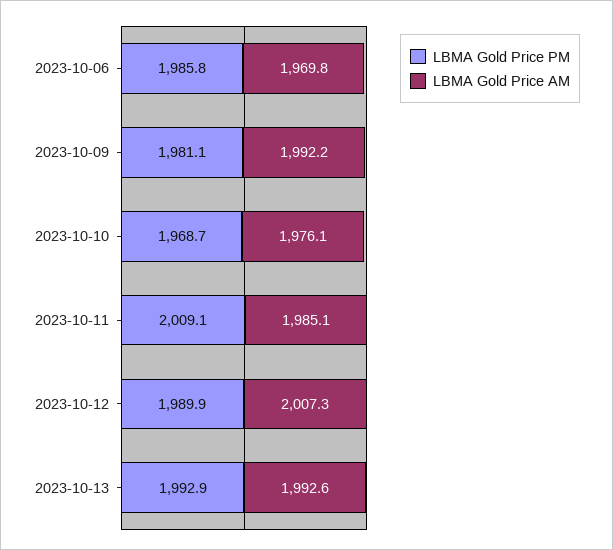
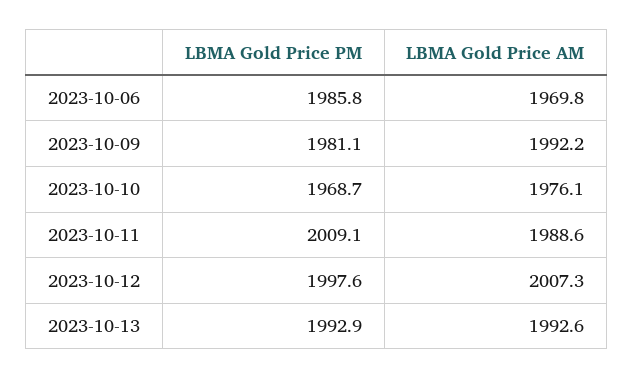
LBMA Gold Price AM, 2023-10-11: 1985.1 -> 1988.6
LBMA Gold Price PM, 2023-10-12: 1989.9 -> 1997.6

